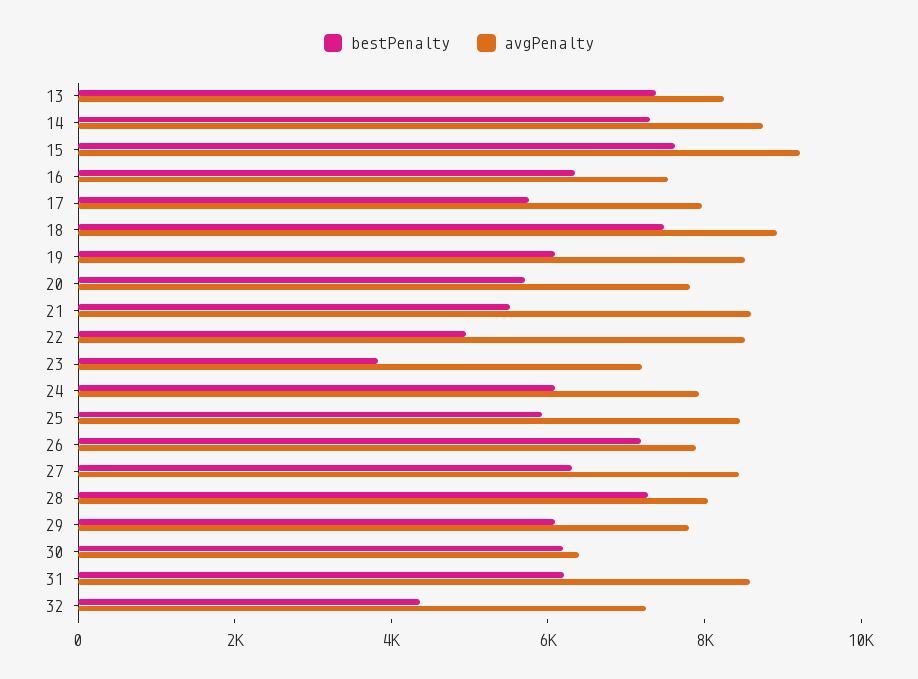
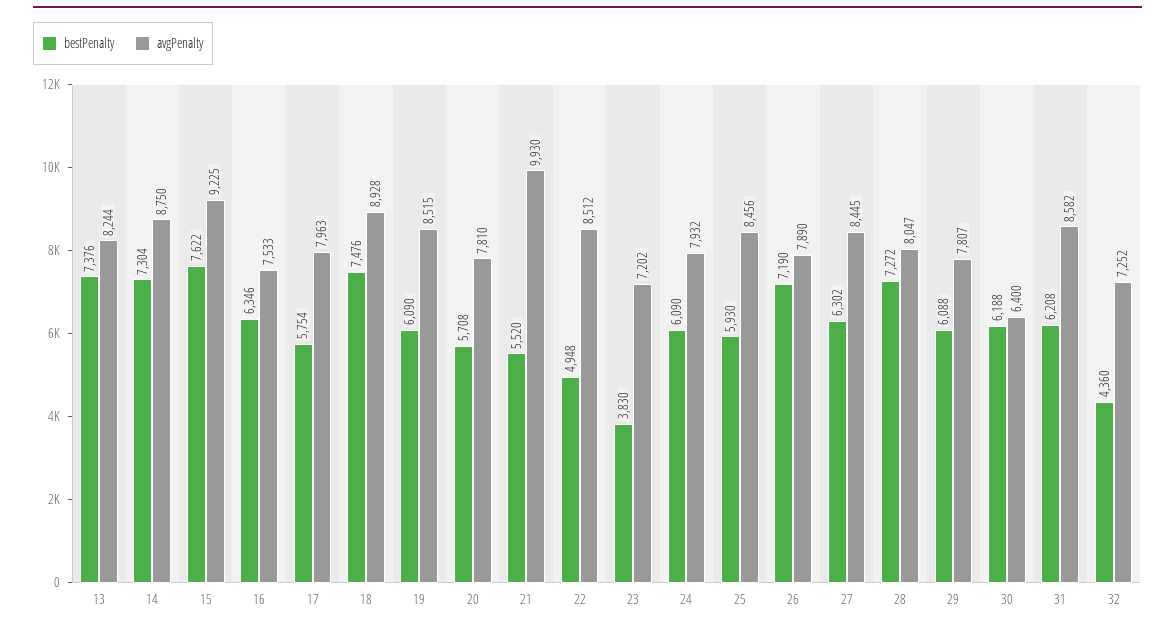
avgPenalty, 21: 8500 -> 9930

